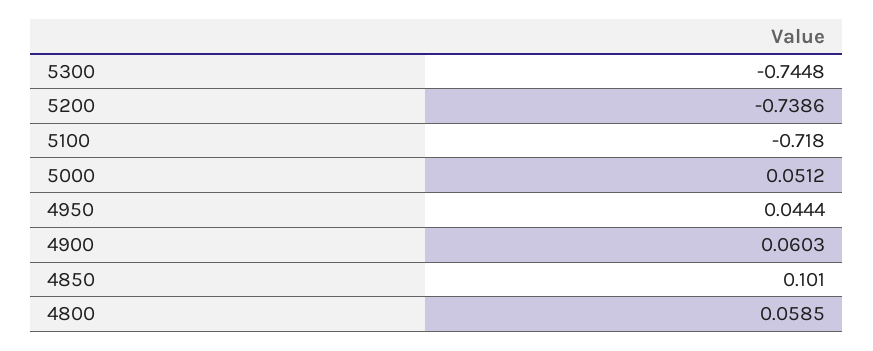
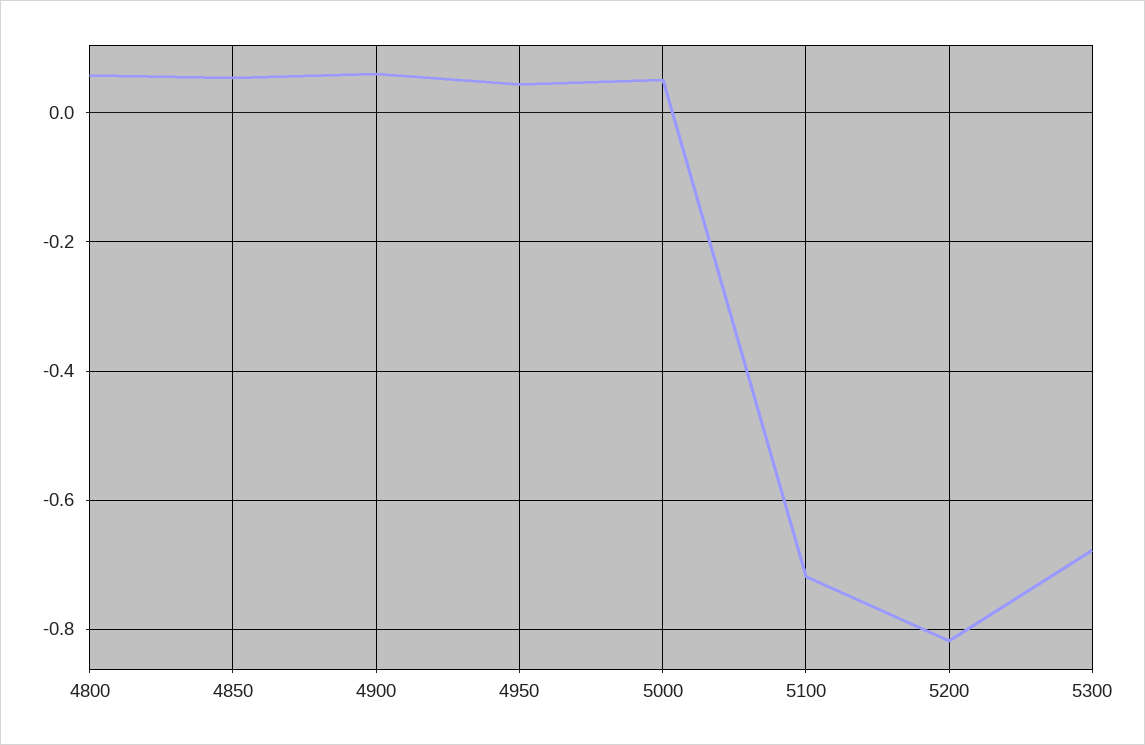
5300: -0.7448 -> -0.68
5200: -0.7386 -> -0.82
4850: 0.101 -> 0.06

